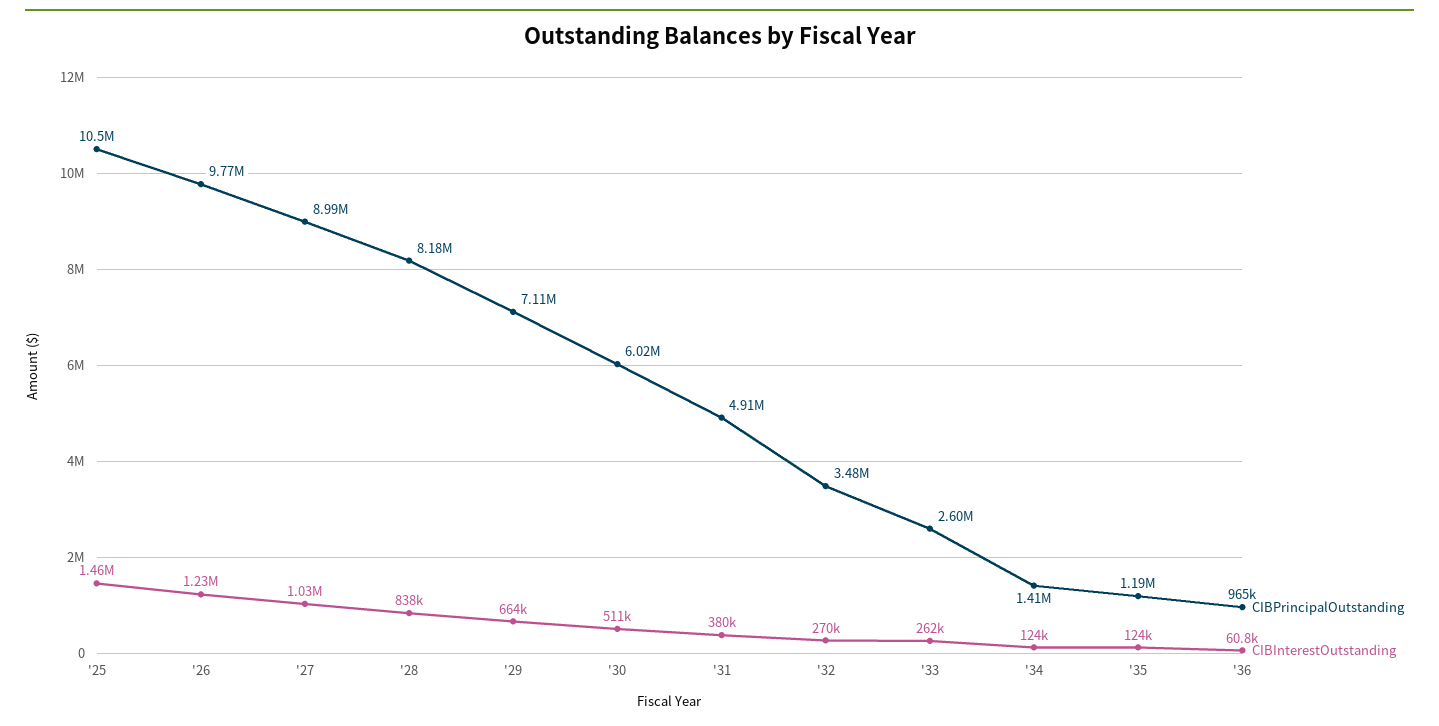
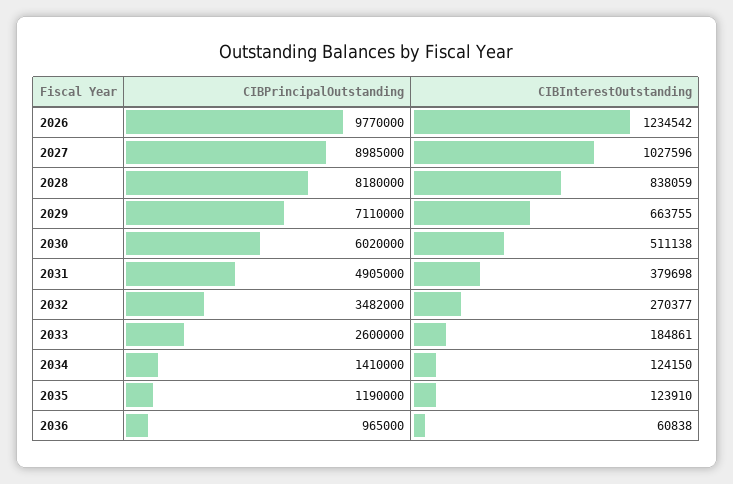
CIBPrincipalOutstanding, '25: 10500000 -> none
CIBInterestOutstanding, '25: 1460000 -> none
CIBInterestOutstanding, '33: 262000 -> 184861

